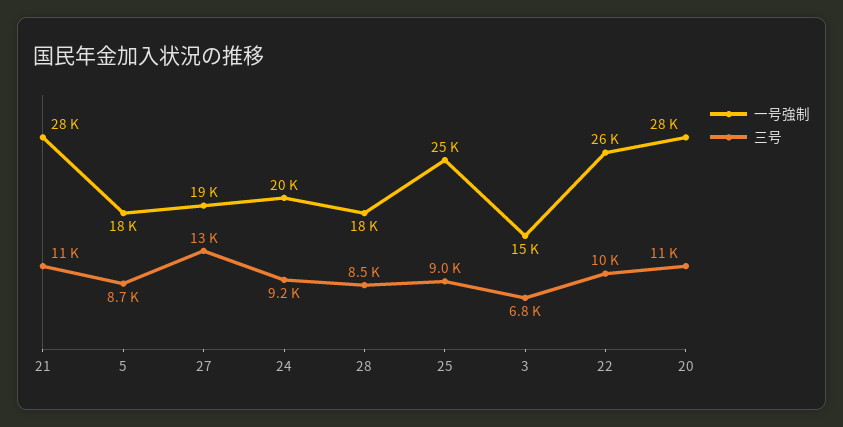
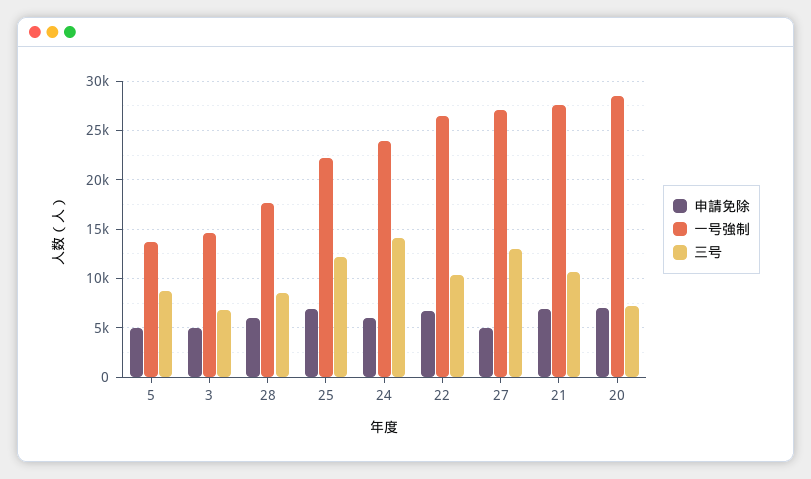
一号強制, 5: 18000 -> 14000
一号強制, 27: 19000 -> 27000
一号強制, 24: 20000 -> 24000
三号, 24: 9200 -> 14000
一号強制, 25: 25000 -> 22000
三号, 25: 9000 -> 12000
三号, 20: 11000 -> 7000
申請免除, 5: none -> 5000
申請免除, 3: none -> 5000
申請免除, 28: none -> 6000
申請免除, 25: none -> 7000
申請免除, 24: none -> 6000
申請免除, 22: none -> 7000
申請免除, 27: none -> 5000
申請免除, 21: none -> 7000
申請免除, 20: none -> 7000

